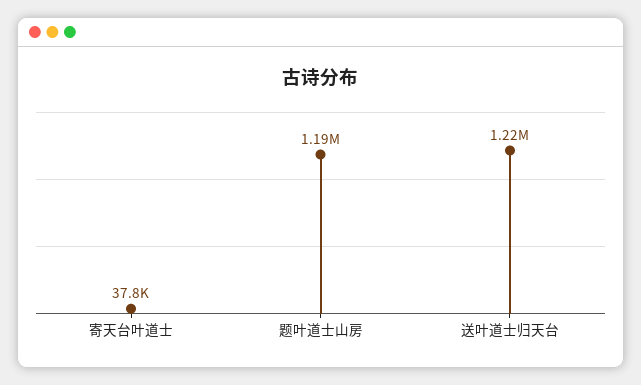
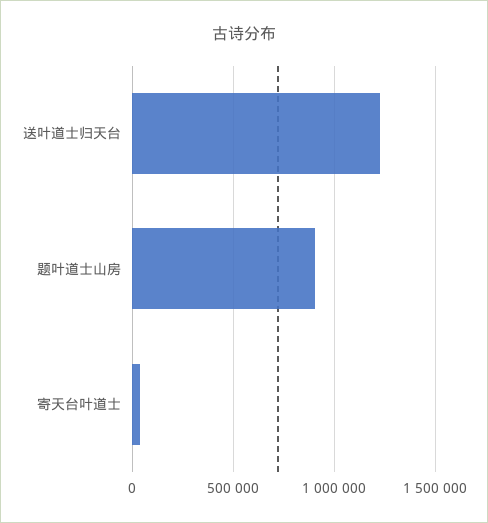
题叶道士山房: 1190000 -> 900000

